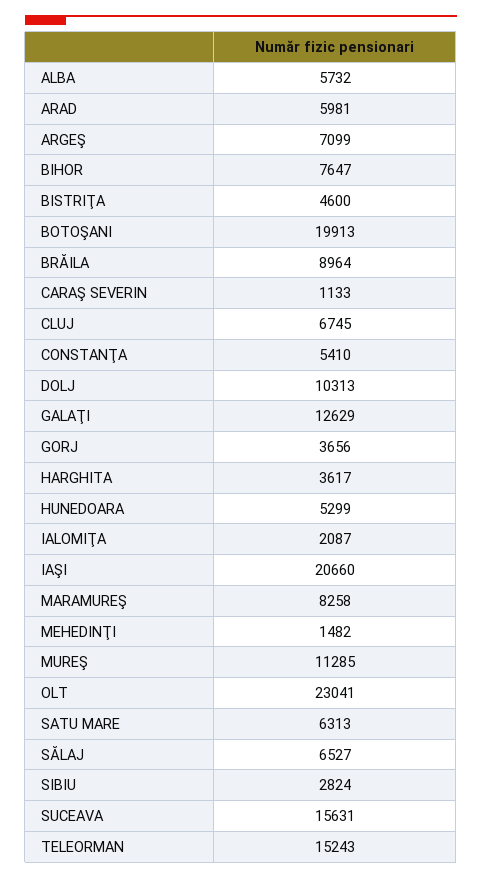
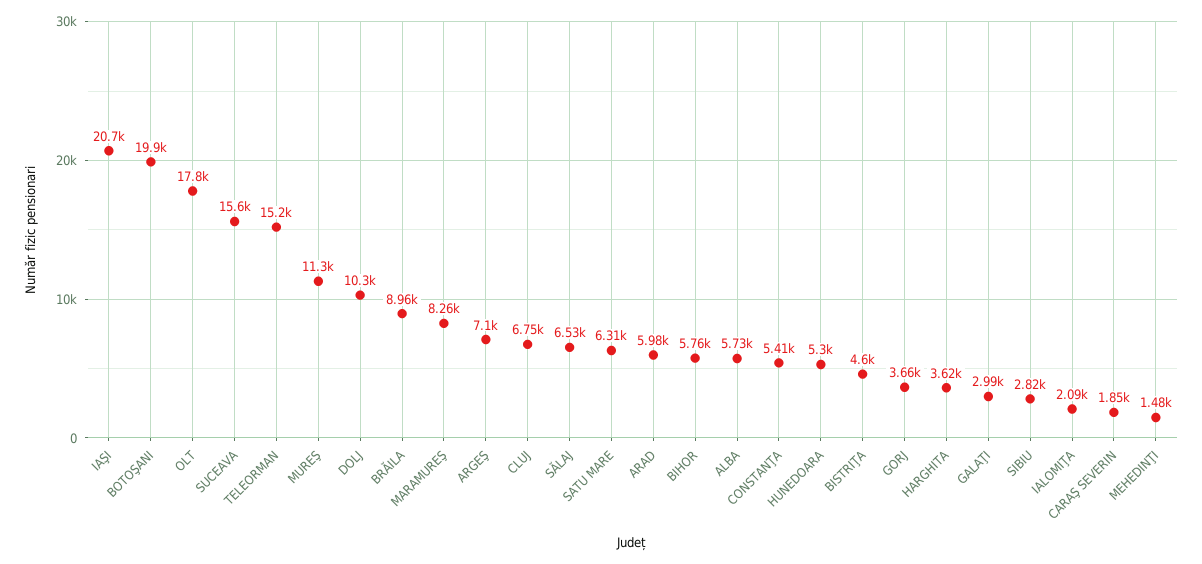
BIHOR: 7647 -> 5760
CARAŞ SEVERIN: 1133 -> 1850
GALAŢI: 12629 -> 2990
OLT: 23041 -> 17800

